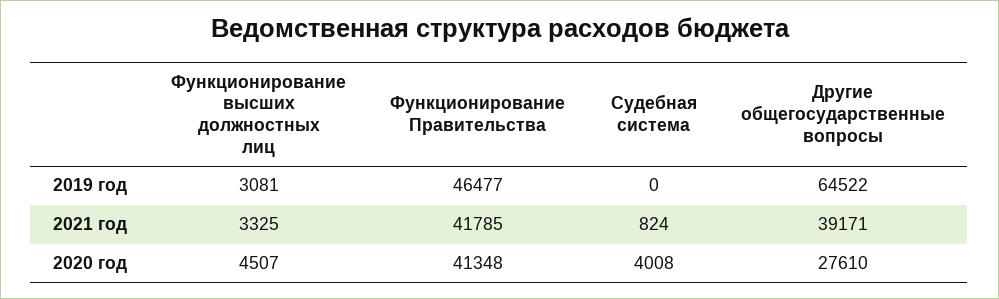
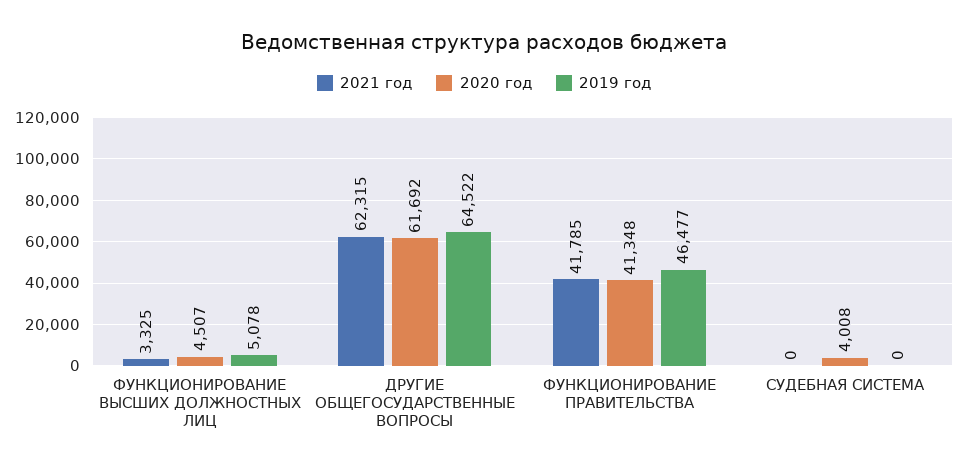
2019 год, Функционирование высших должностных лиц: 3081 -> 5078
2021 год, Судебная система: 824 -> 0
2021 год, Другие общегосударственные вопросы: 39171 -> 62315
2020 год, Другие общегосударственные вопросы: 27610 -> 61692

